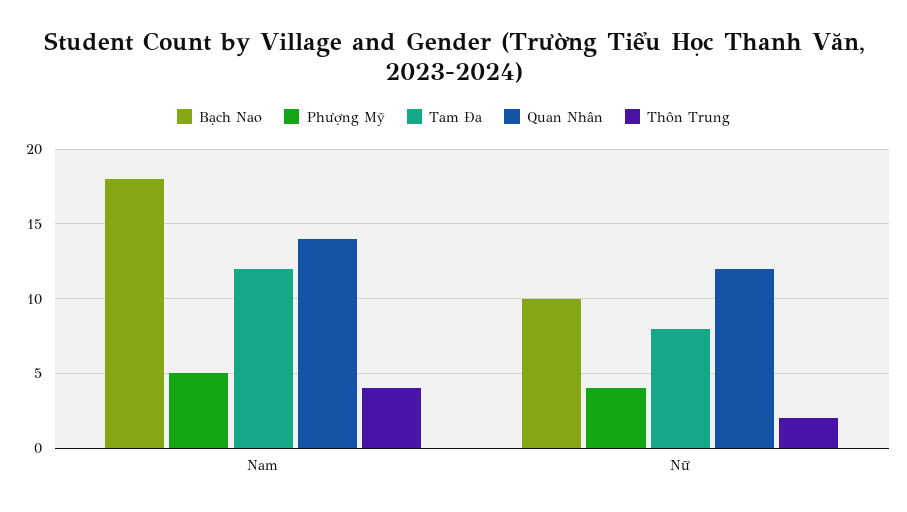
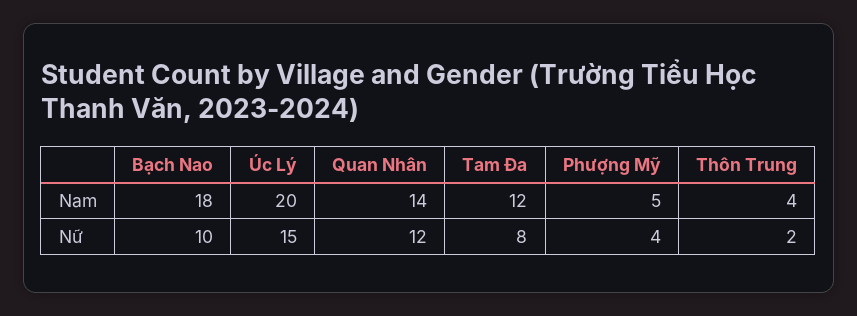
Úc Lý, Nam: none -> 20
Úc Lý, Nữ: none -> 15

